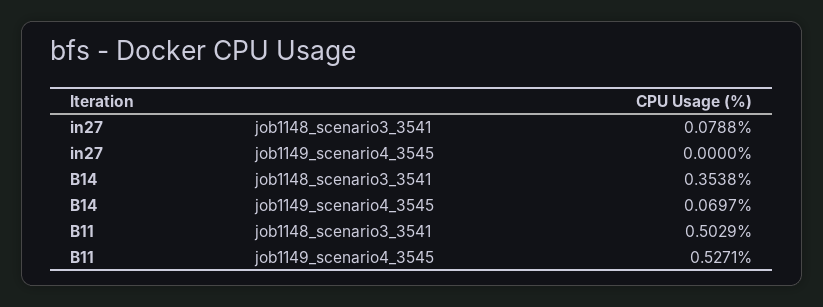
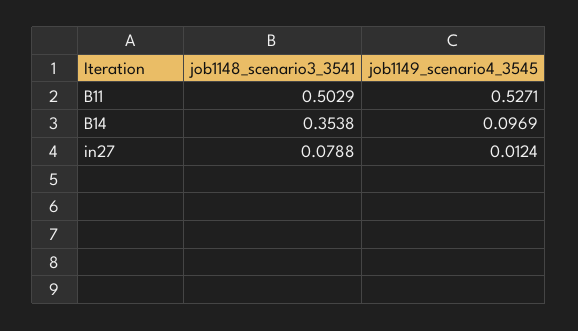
in27, job1149_scenario4_3545: 0 -> 0.0124
B14, job1149_scenario4_3545: 0.0697 -> 0.0969

